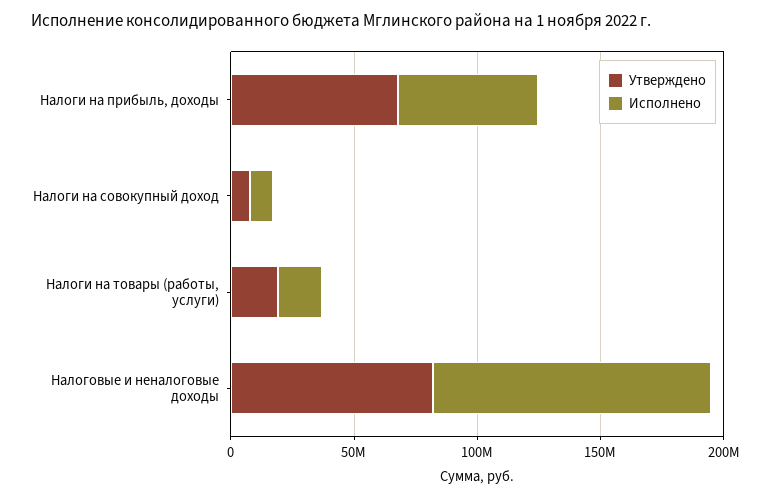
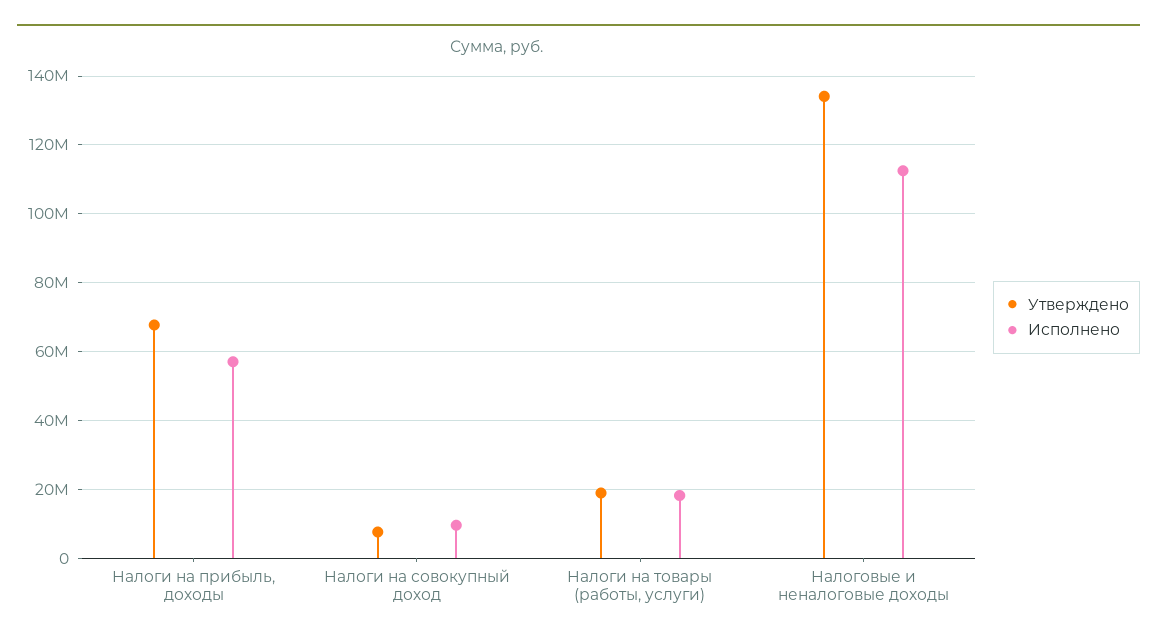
Утверждено, Налоговые и неналоговые доходы: 80000000 -> 134000000

